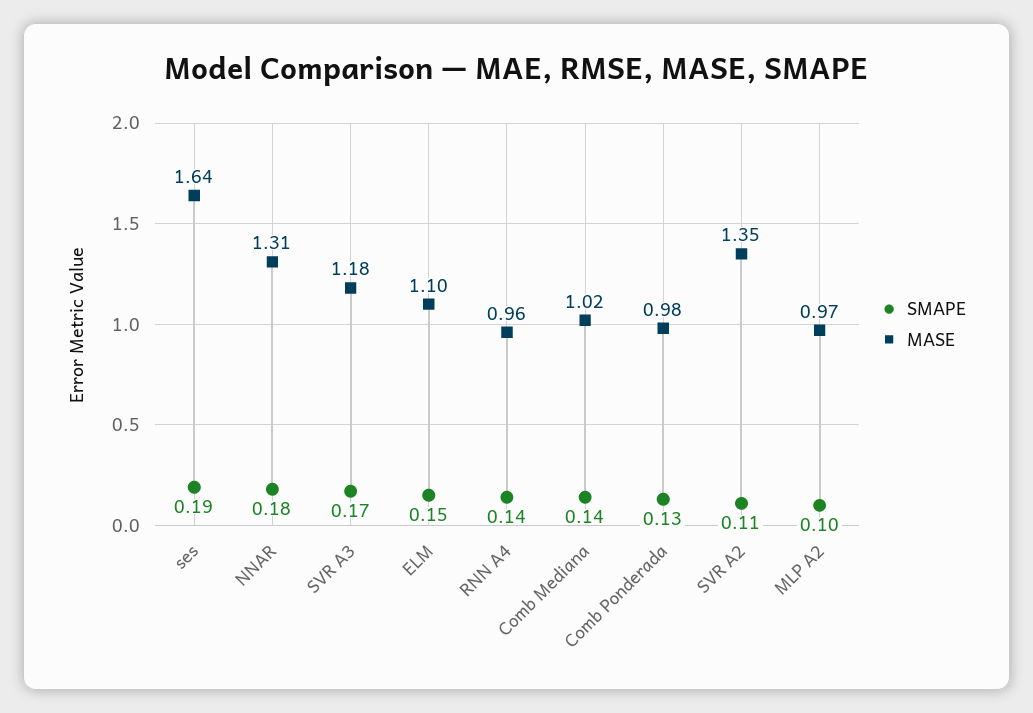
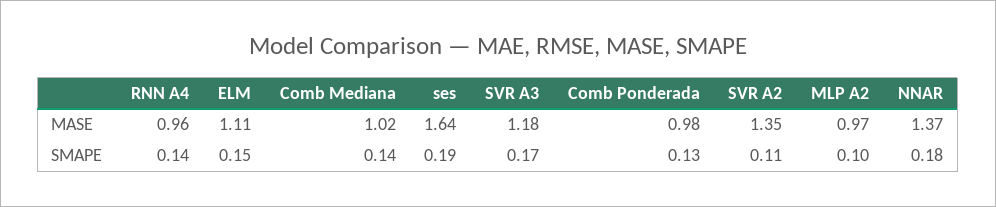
MASE, NNAR: 1.31 -> 1.37
MASE, ELM: 1.1 -> 1.11

